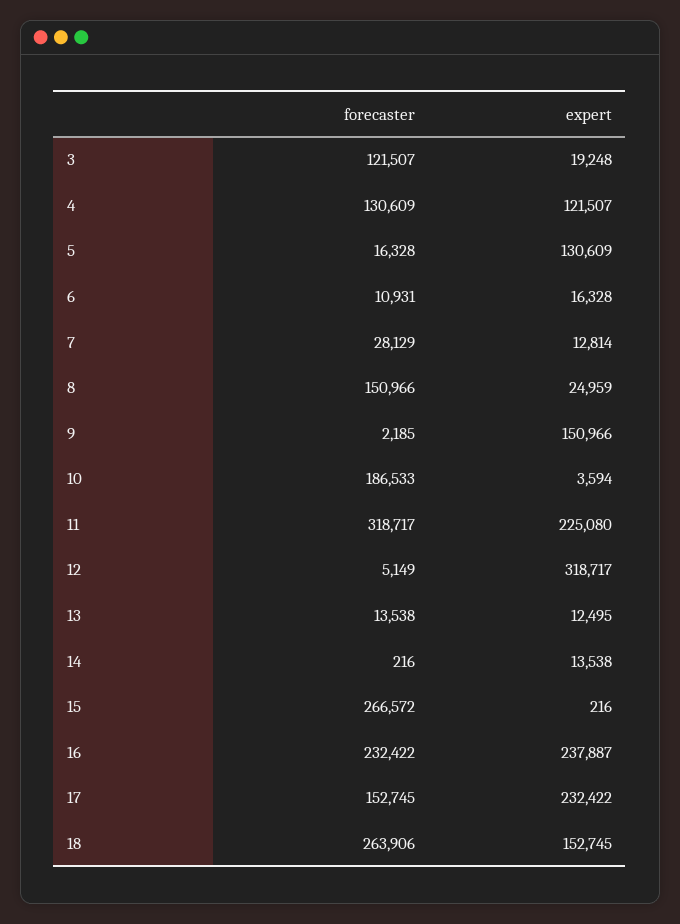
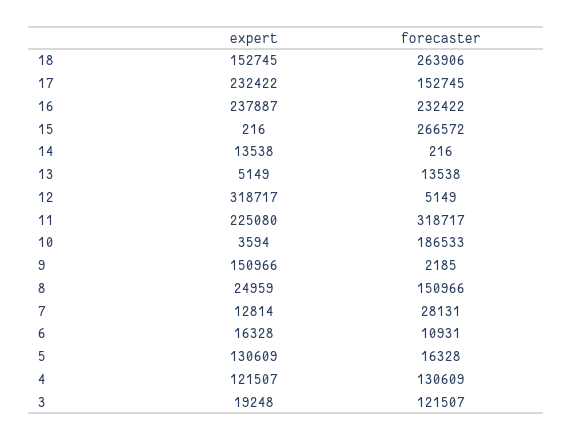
forecaster, 7: 28129 -> 28131
expert, 13: 12495 -> 5149

